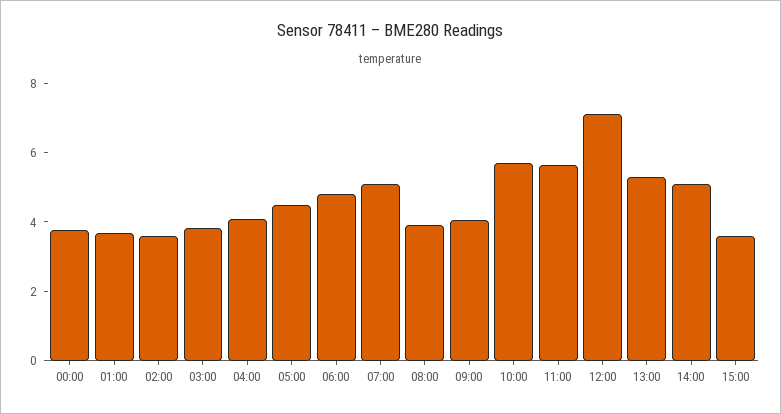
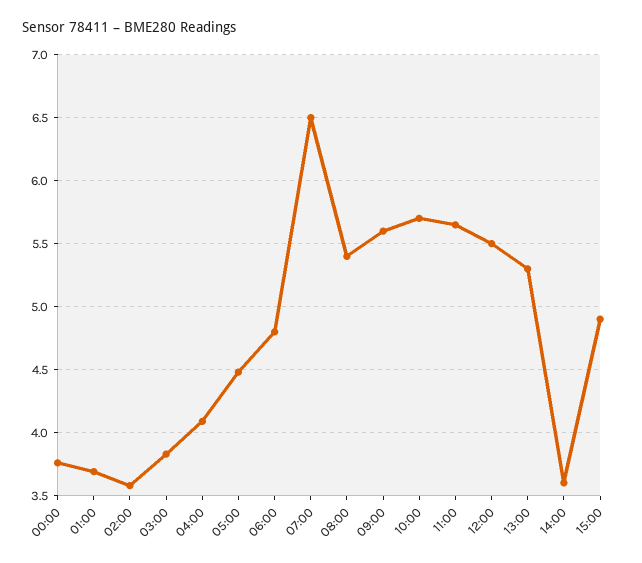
07:00: 5 -> 6.5
08:00: 4 -> 5.4
09:00: 4 -> 5.6
12:00: 7 -> 5.5
14:00: 5 -> 3.6
15:00: 3.5 -> 4.9

